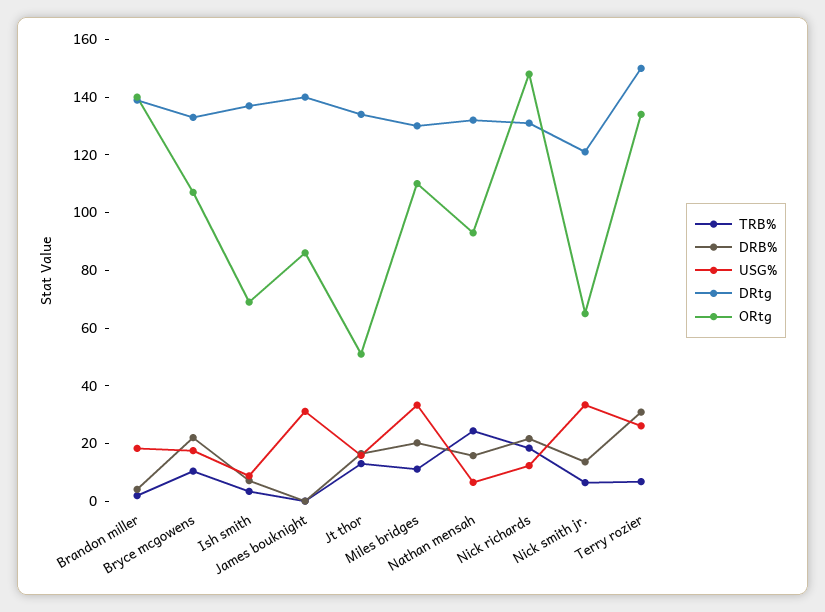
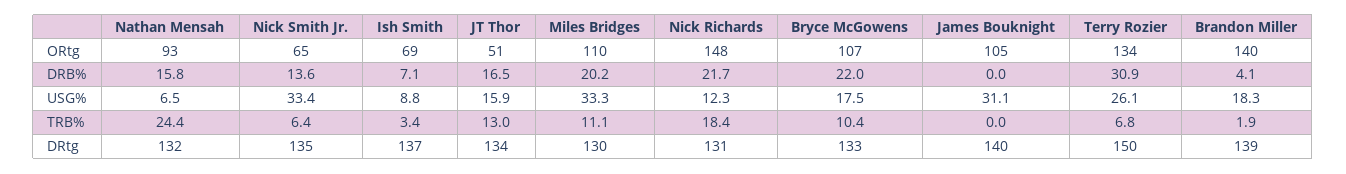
ORtg, James bouknight: 85 -> 105
DRtg, Nick smith jr.: 120 -> 135

